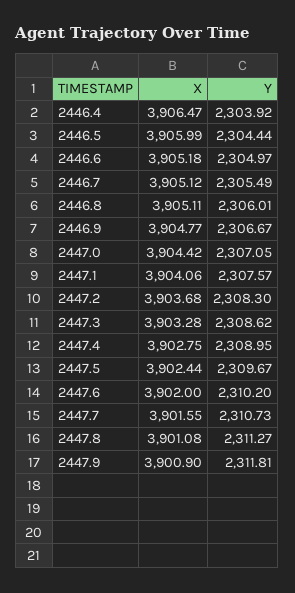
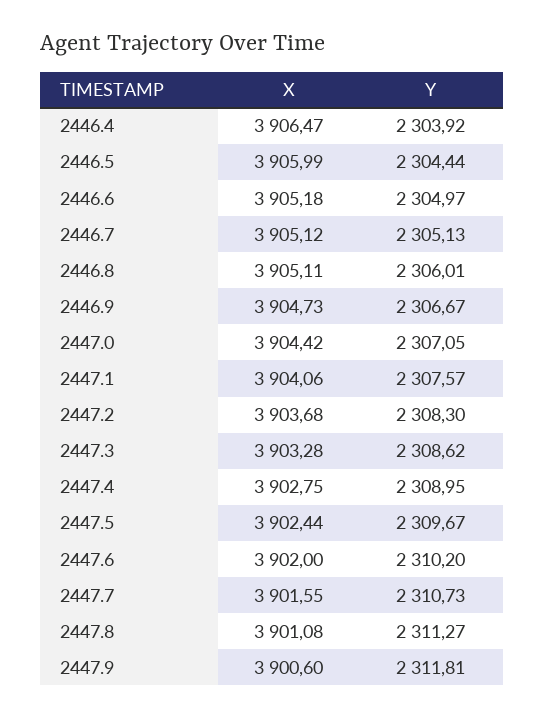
Y, 2446.7: 2305.49 -> 2305.13
X, 2446.9: 3904.77 -> 3904.73
X, 2447.9: 3900.9 -> 3900.6

